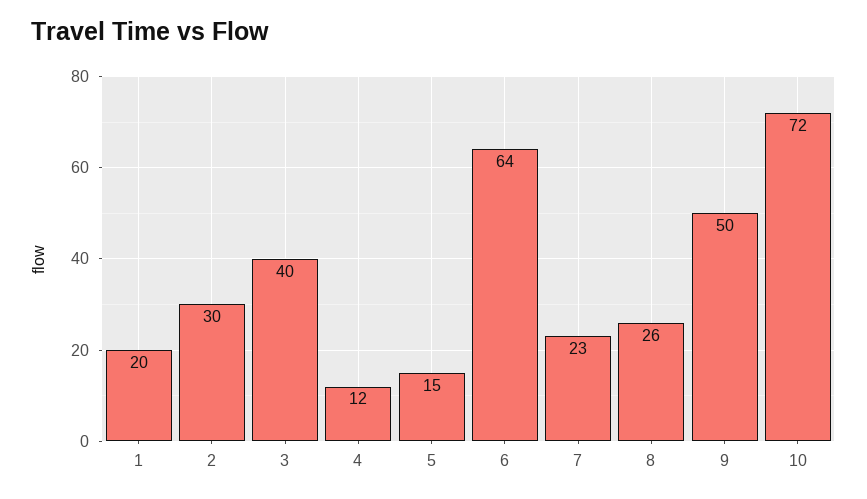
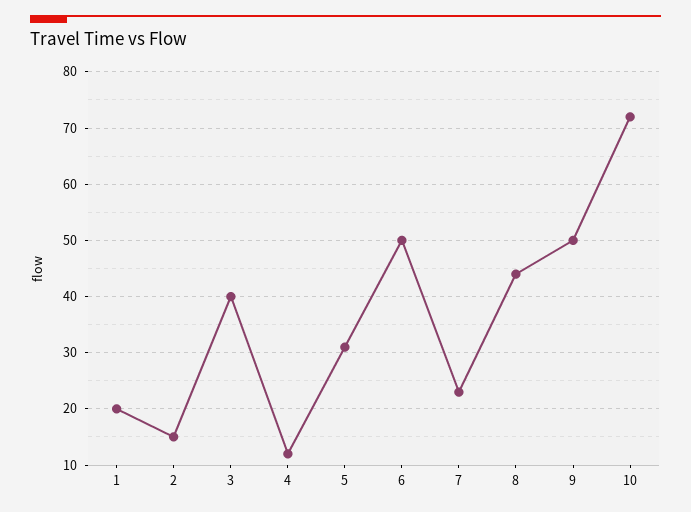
2: 30 -> 15
5: 15 -> 30
6: 64 -> 50
8: 26 -> 45

